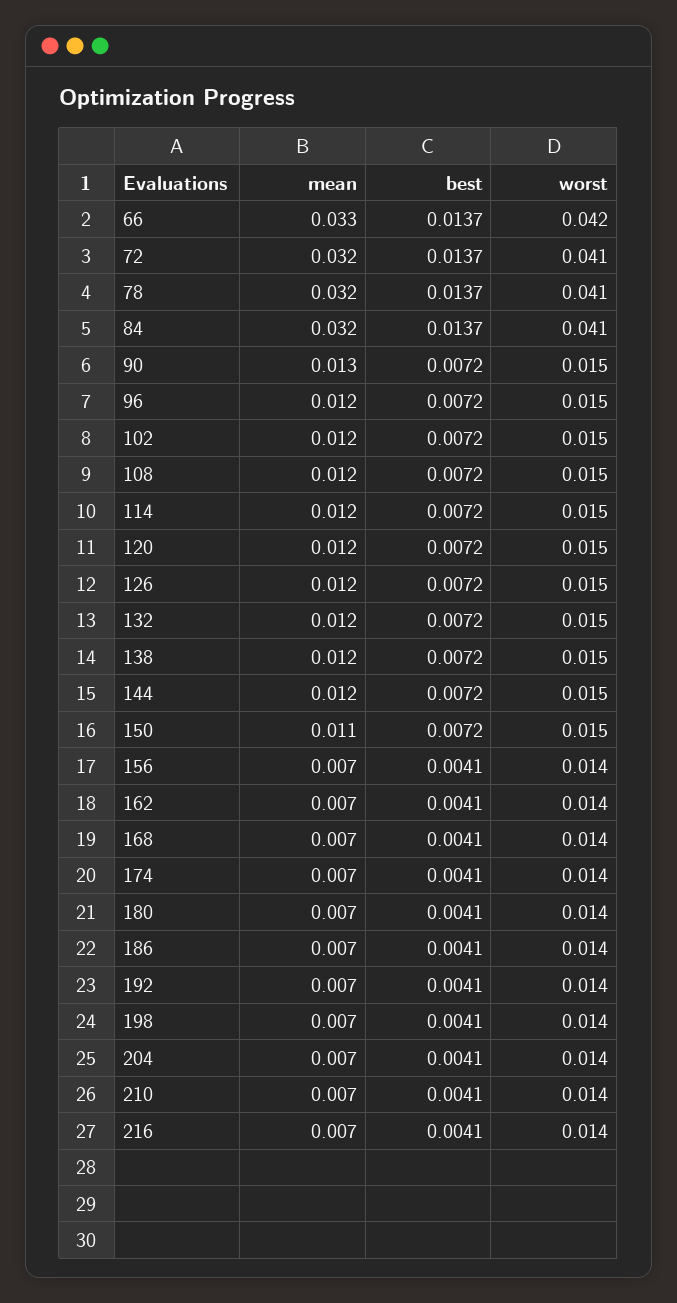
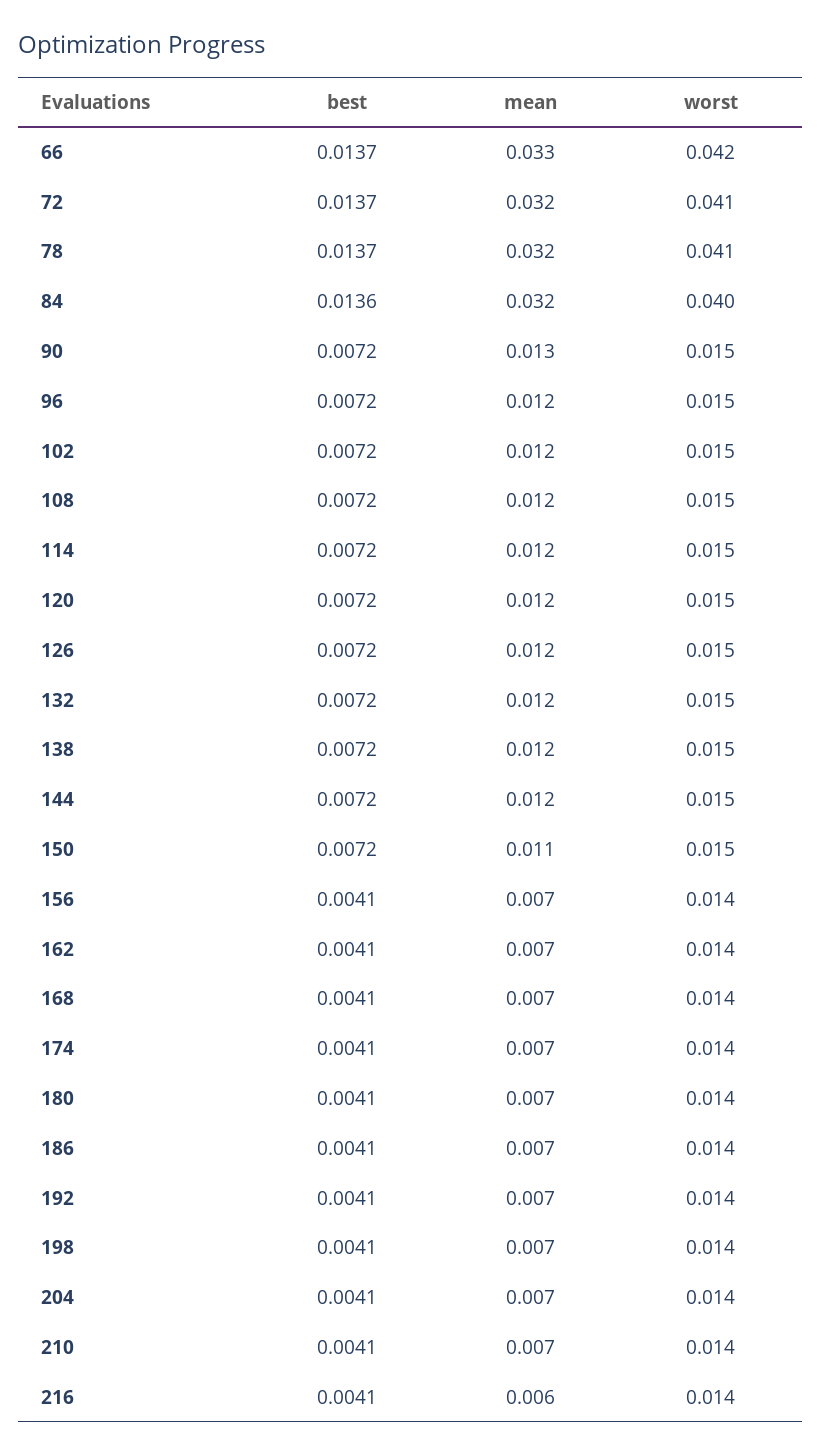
best, 84: 0.0137 -> 0.0136
worst, 84: 0.041 -> 0.04
mean, 216: 0.007 -> 0.006

